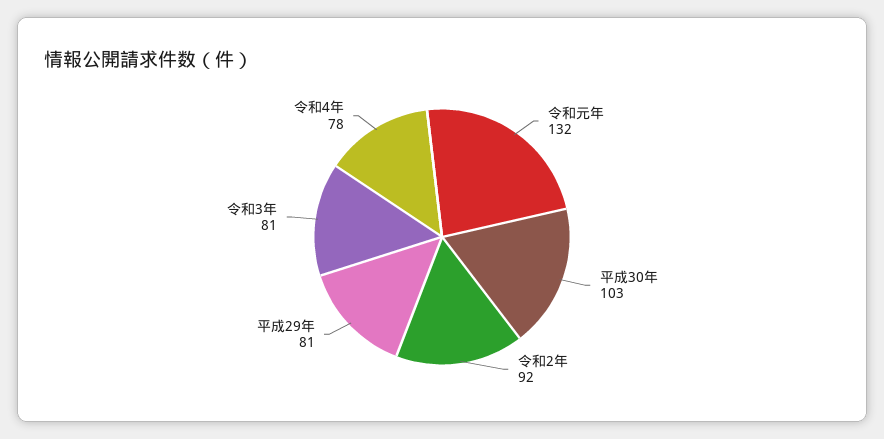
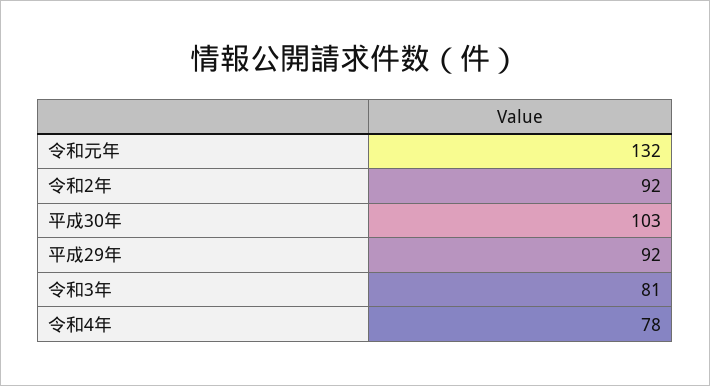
平成29年: 81 -> 92

